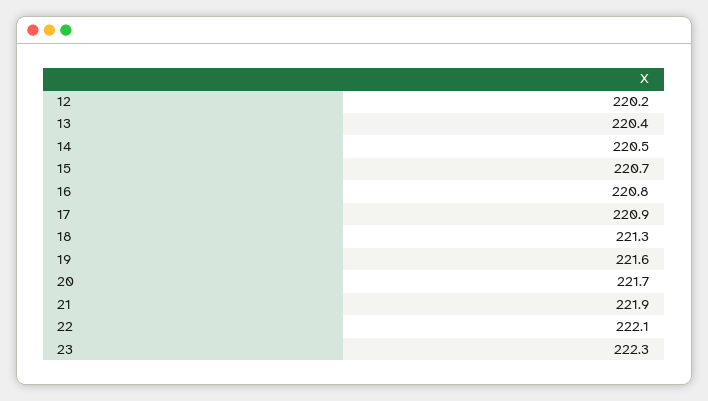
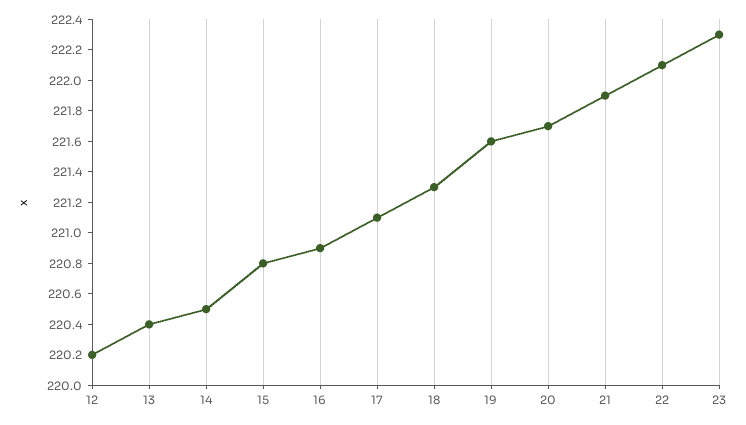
15: 220.7 -> 220.8
16: 220.8 -> 220.9
17: 220.9 -> 221.1

